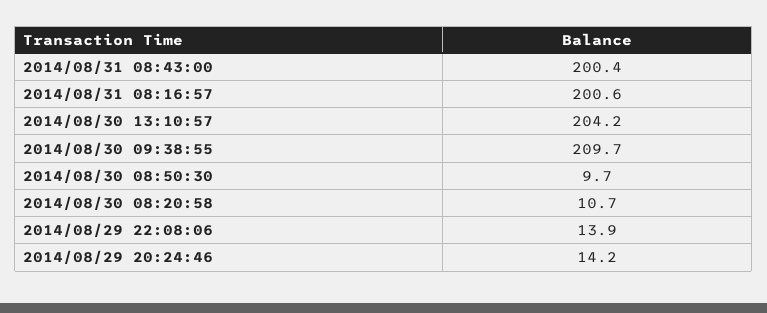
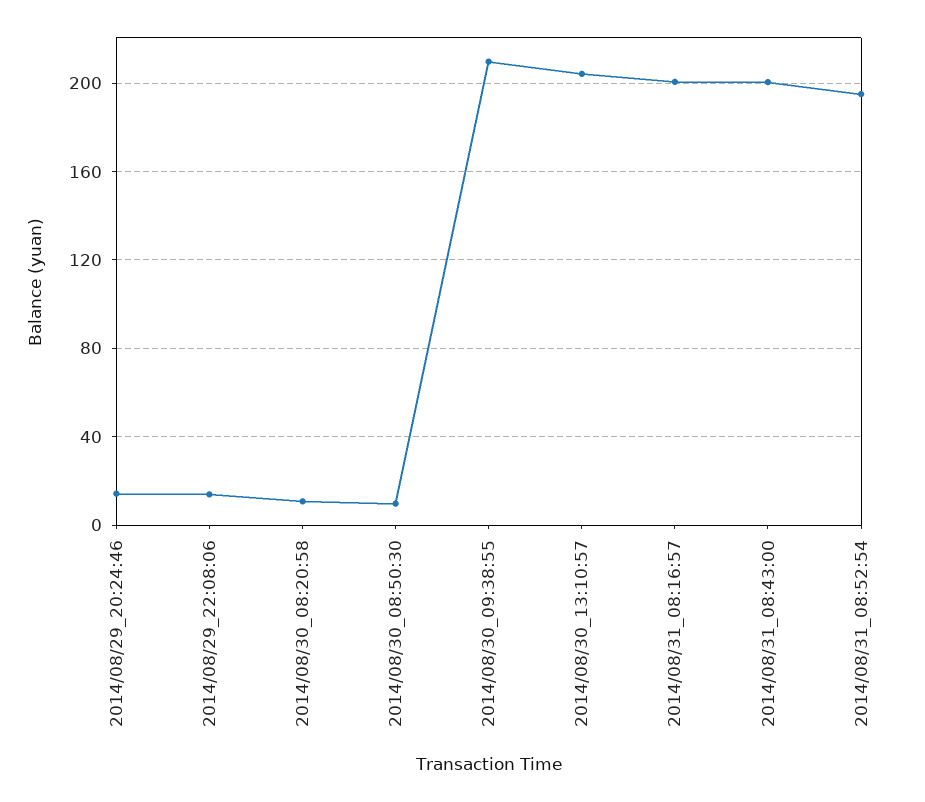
2014/08/31_08:52:54: none -> 195

